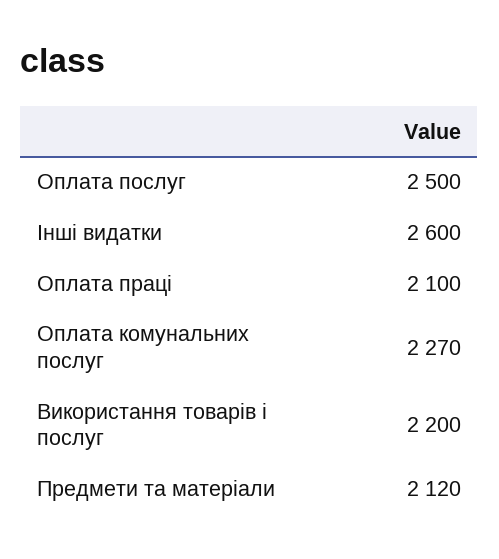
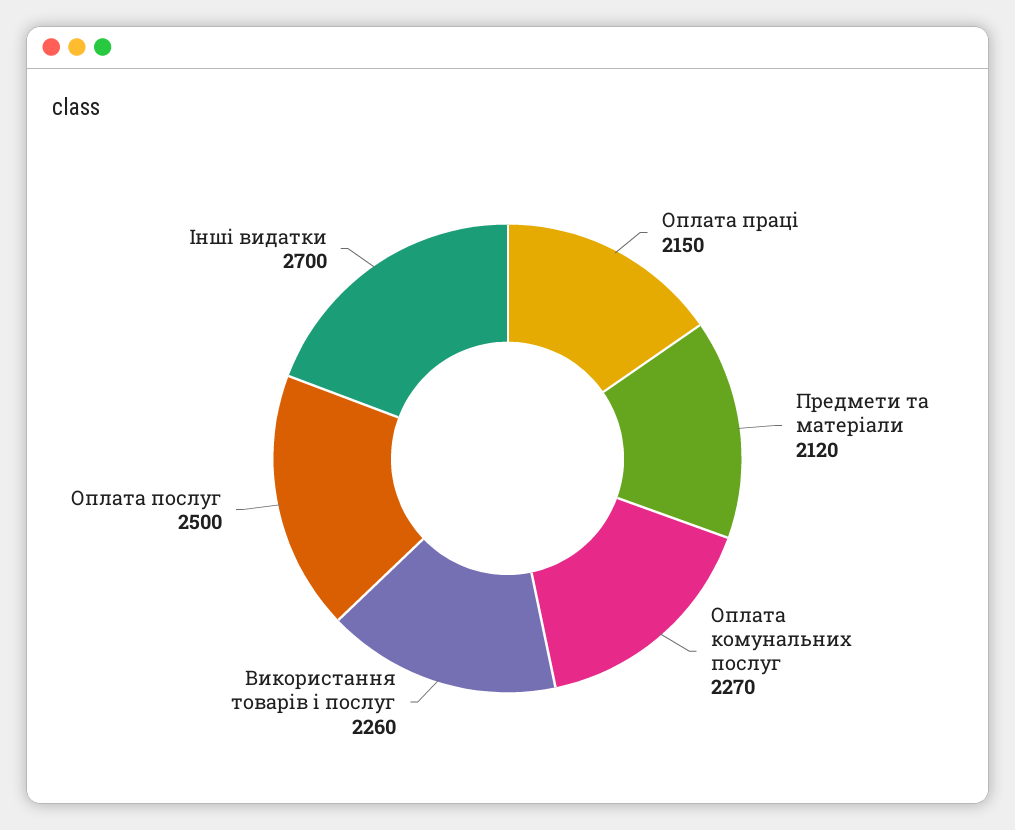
Інші видатки: 2600 -> 2700
Оплата праці: 2100 -> 2150
Використання товарів і послуг: 2200 -> 2260

